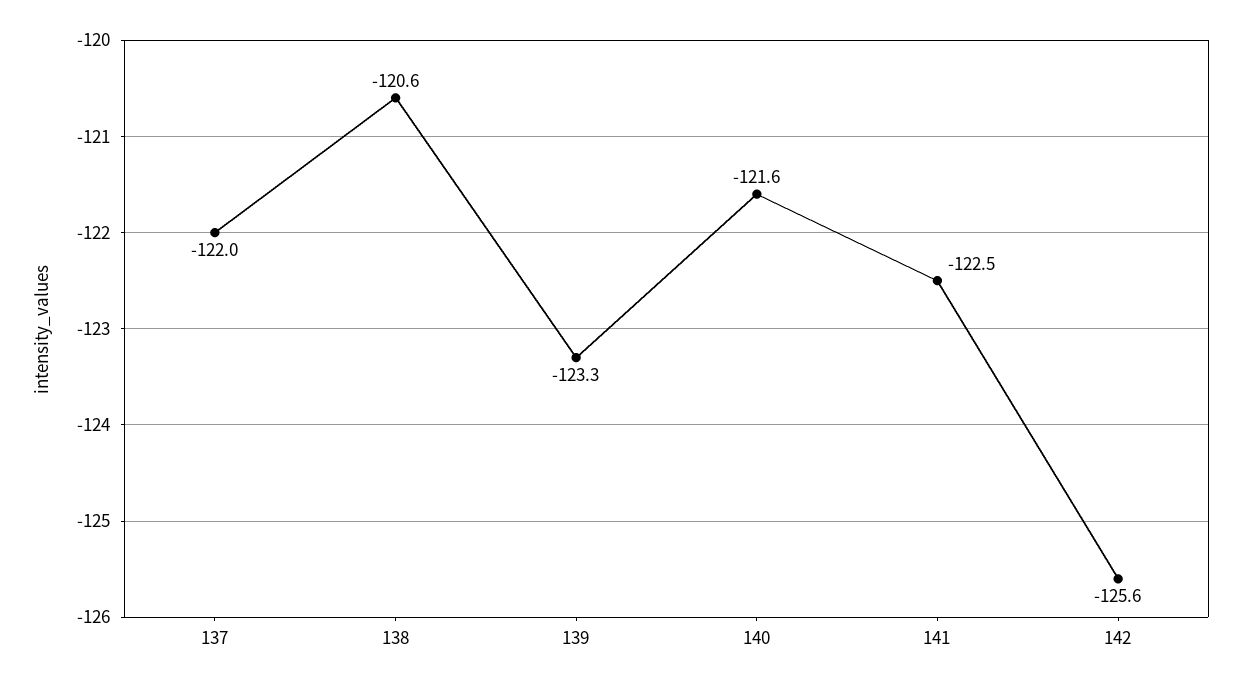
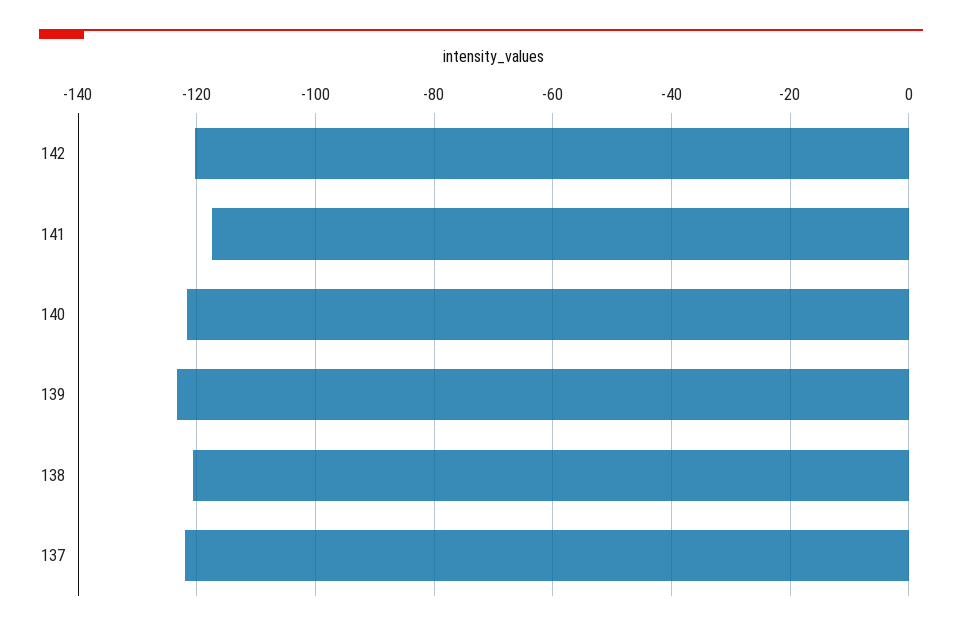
141: -122.5 -> -118
142: -125.6 -> -120

